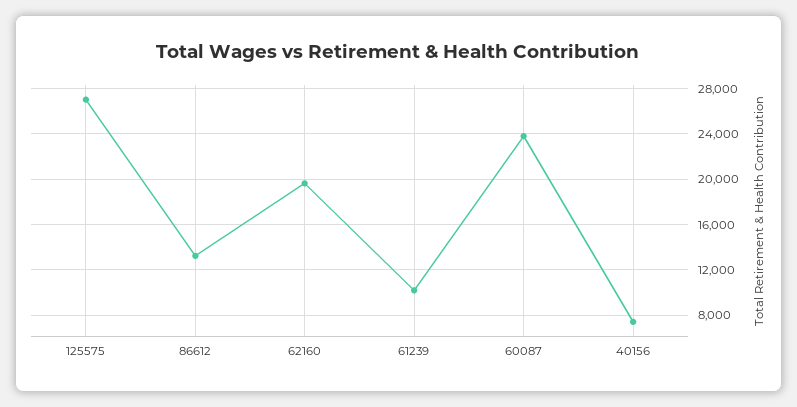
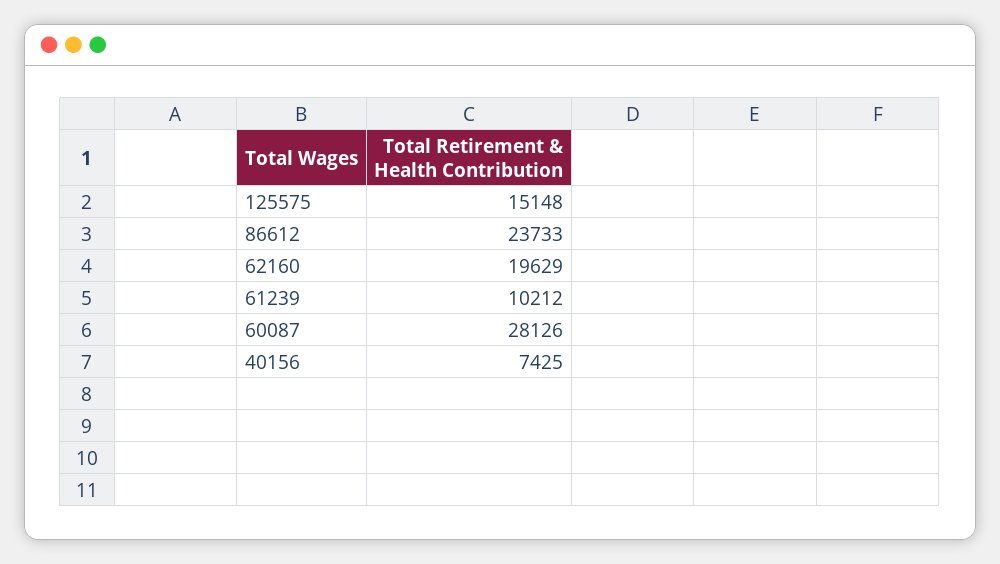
125575: 27000 -> 15148
86612: 13000 -> 23733
60087: 24000 -> 28126

